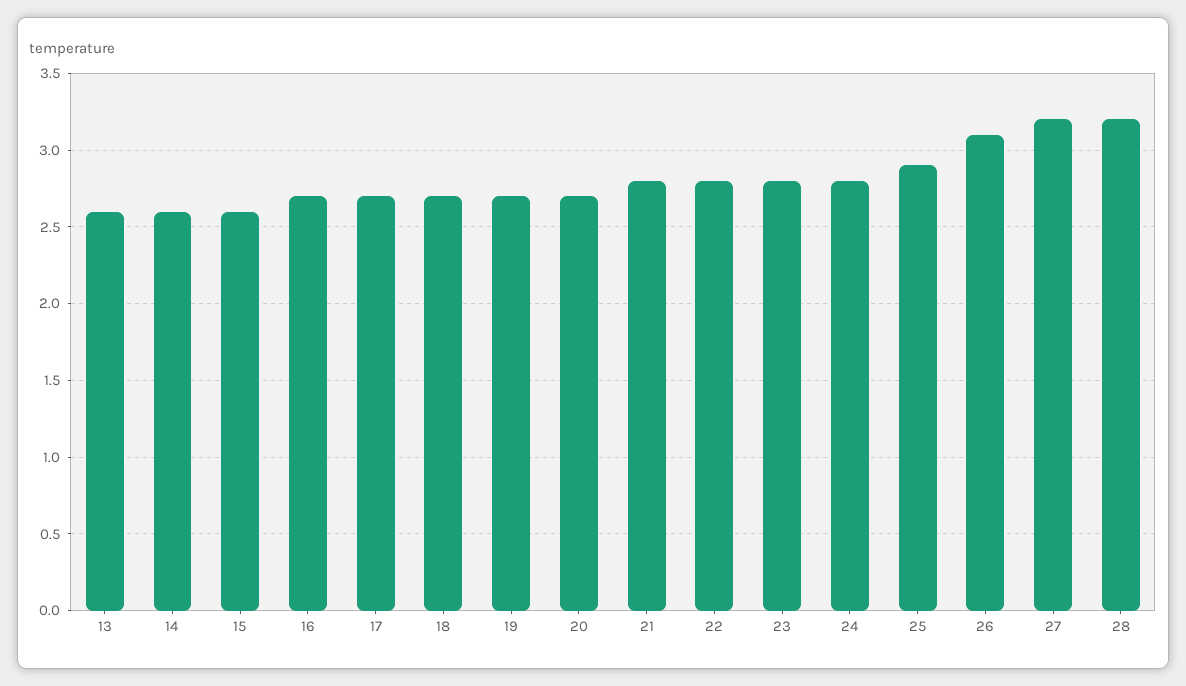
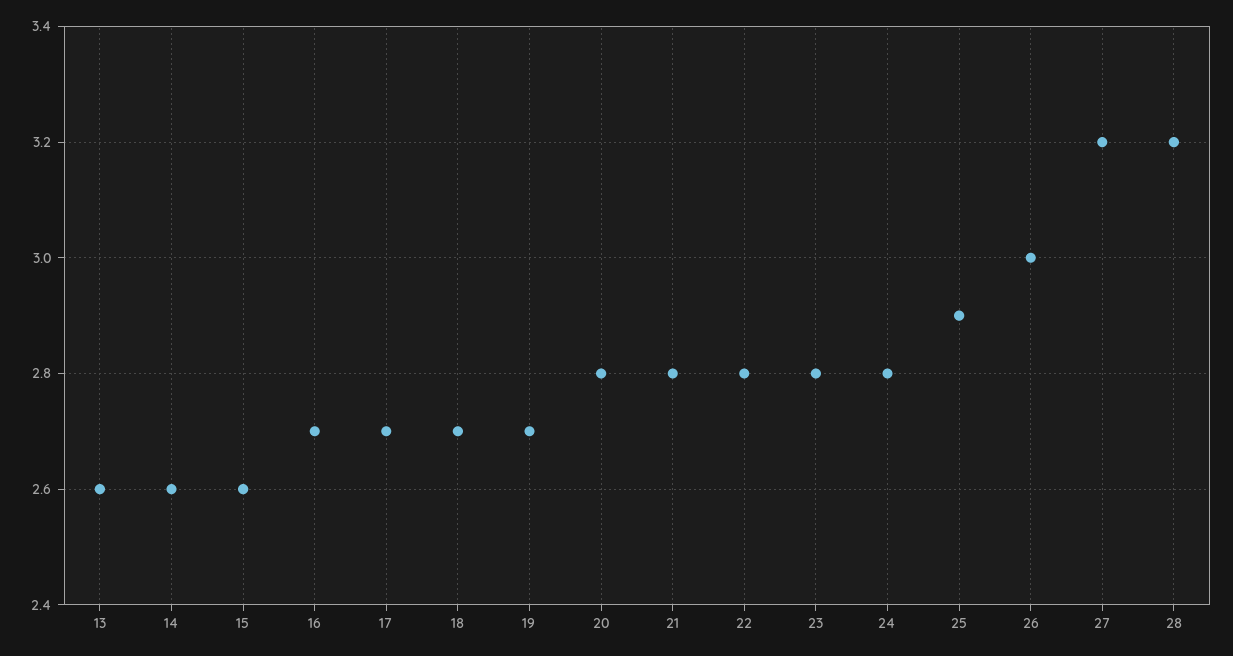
20: 2.7 -> 2.8
26: 3.1 -> 3

